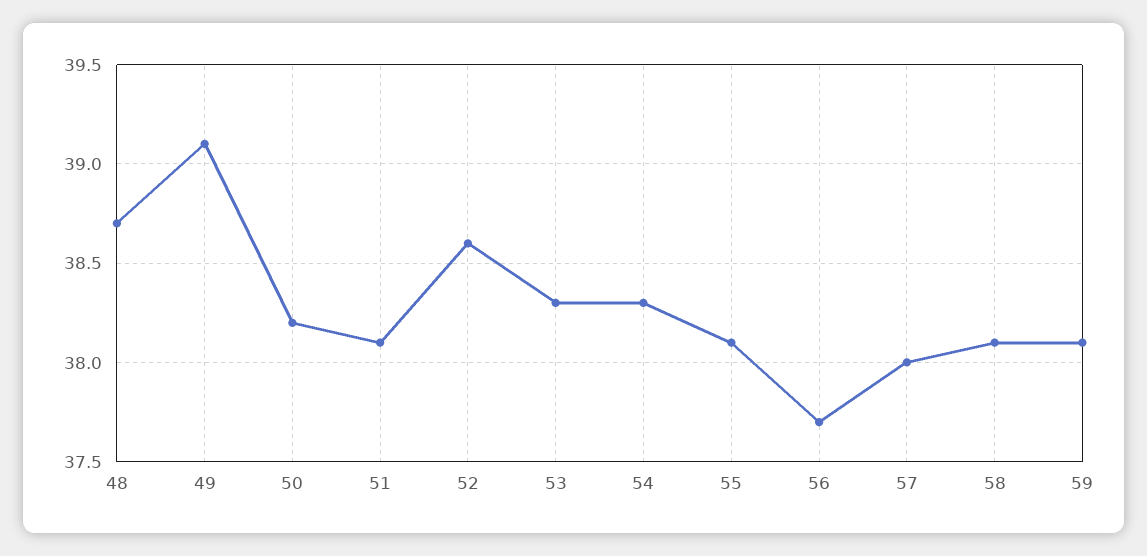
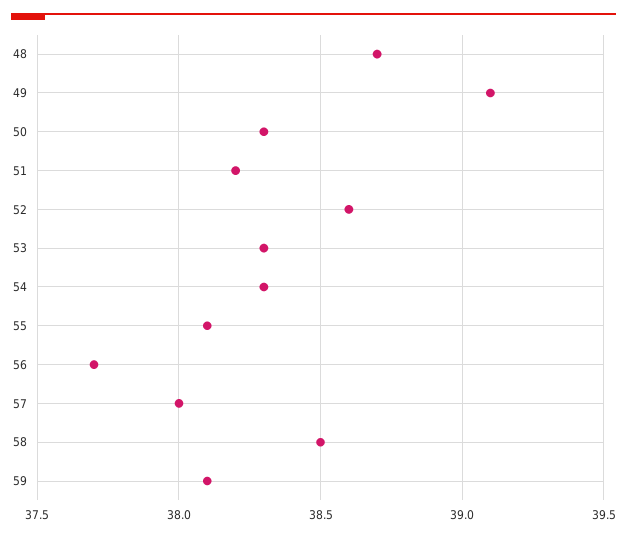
50: 38.2 -> 38.3
51: 38.1 -> 38.2
58: 38.1 -> 38.5

